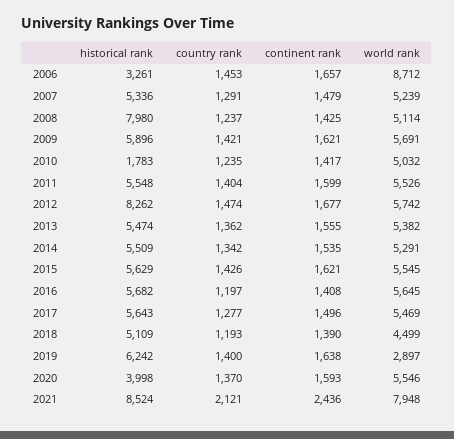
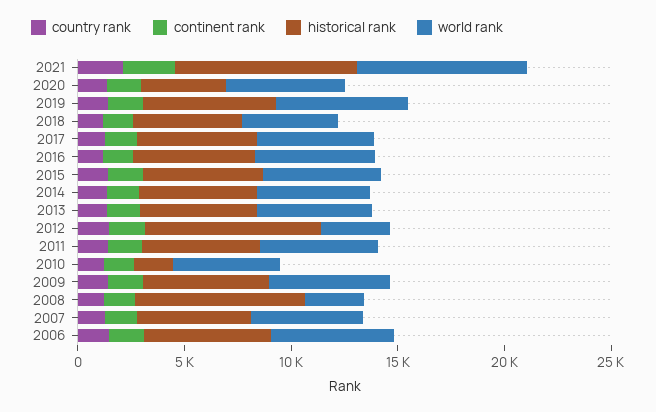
historical rank, 2006: 3261 -> 6000
world rank, 2006: 8712 -> 6000
world rank, 2008: 5114 -> 3000
world rank, 2012: 5742 -> 3000
world rank, 2019: 2897 -> 6000

